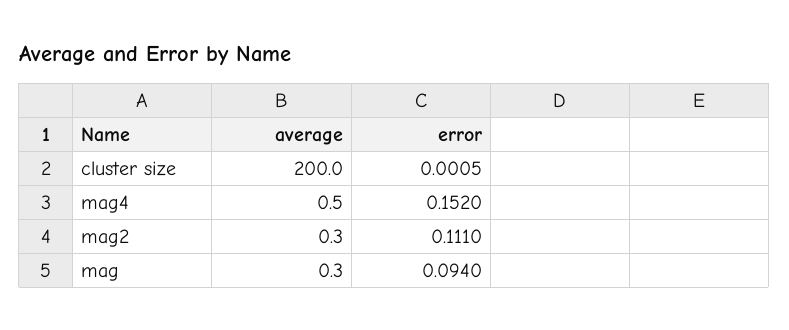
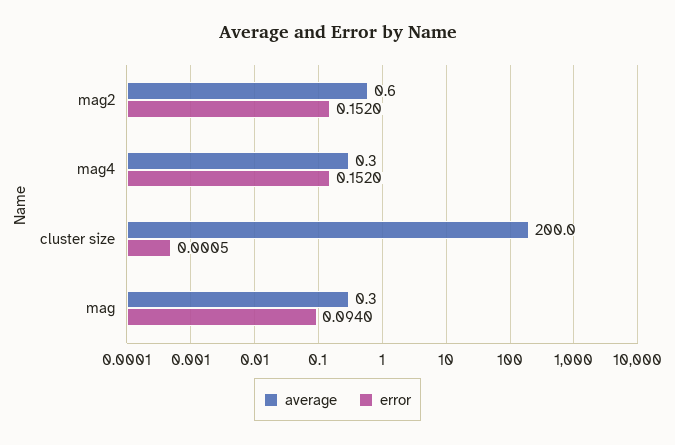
average, mag4: 0.5 -> 0.3
average, mag2: 0.3 -> 0.6
error, mag2: 0.111 -> 0.152

